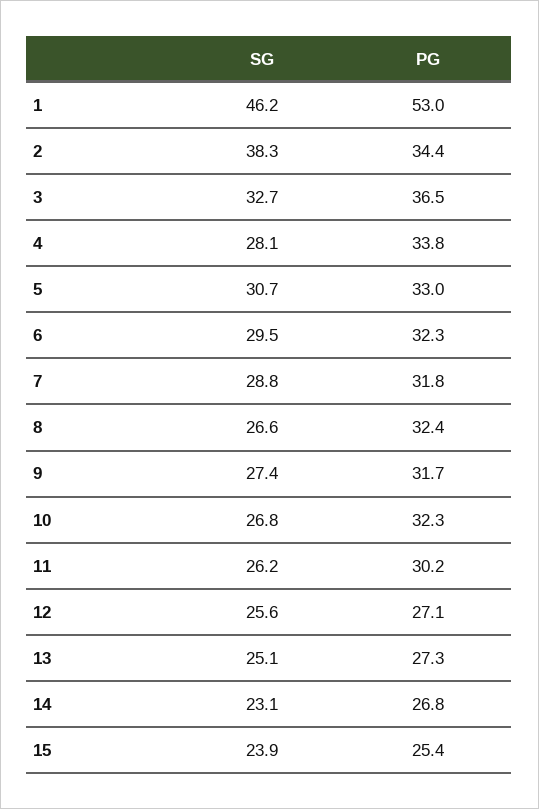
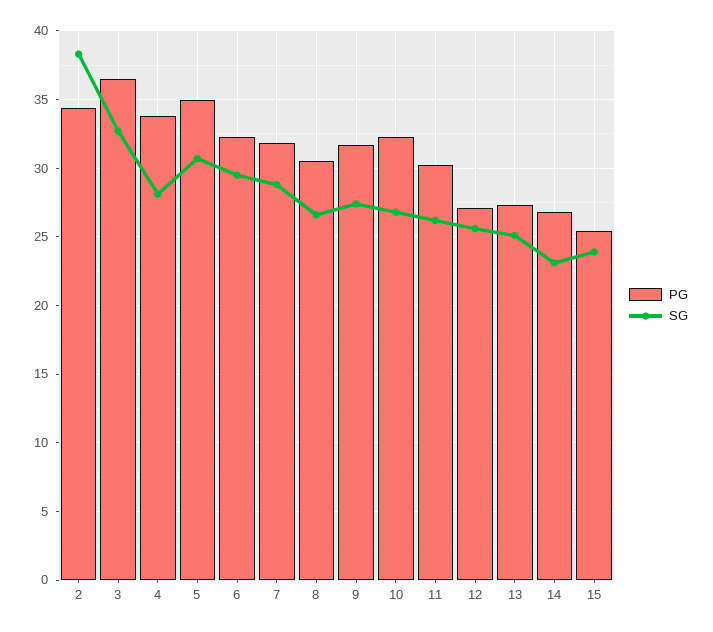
SG, 1: 46.2 -> none
PG, 1: 53 -> none
PG, 5: 33 -> 35
PG, 8: 32.4 -> 30.5

